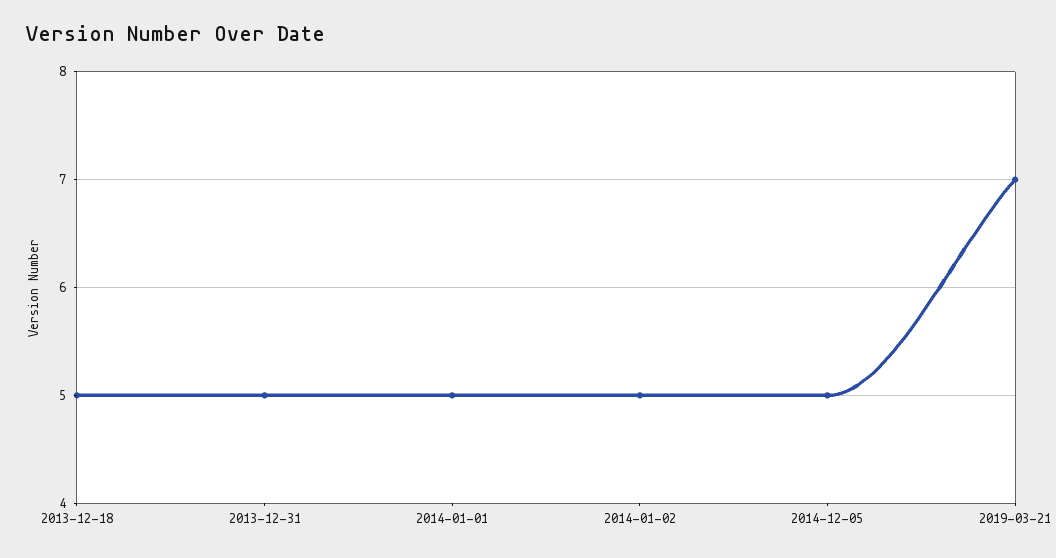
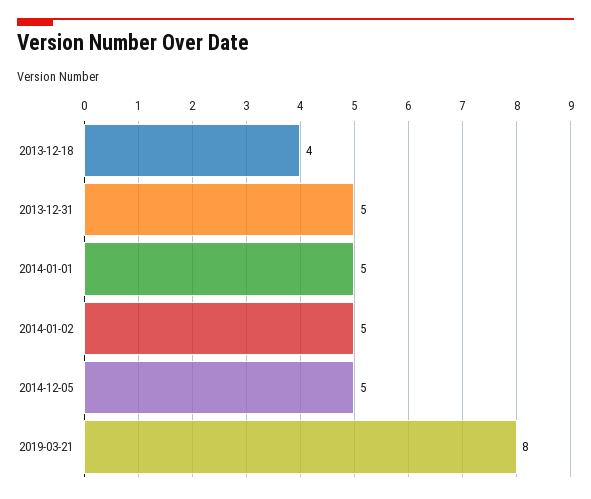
2013-12-18: 5 -> 4
2019-03-21: 7 -> 8

